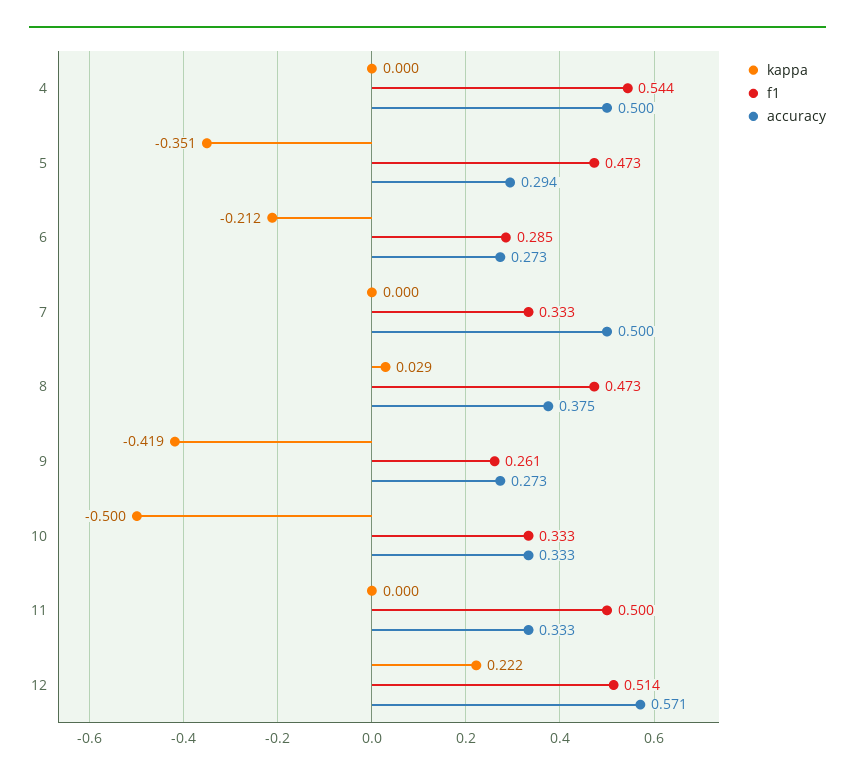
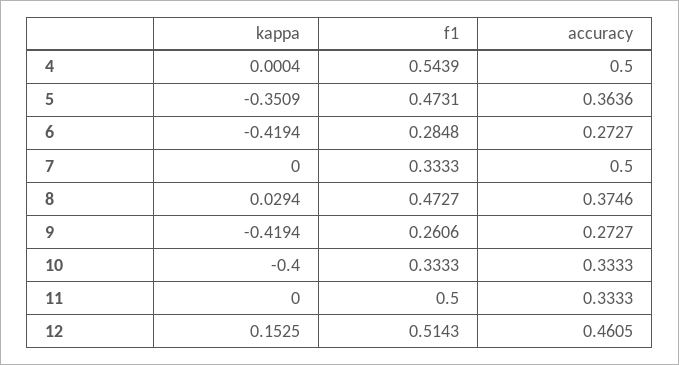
accuracy, 5: 0.294 -> 0.3636
kappa, 6: -0.212 -> -0.4194
kappa, 10: -0.5 -> -0.4
kappa, 12: 0.222 -> 0.1525
accuracy, 12: 0.571 -> 0.4605

